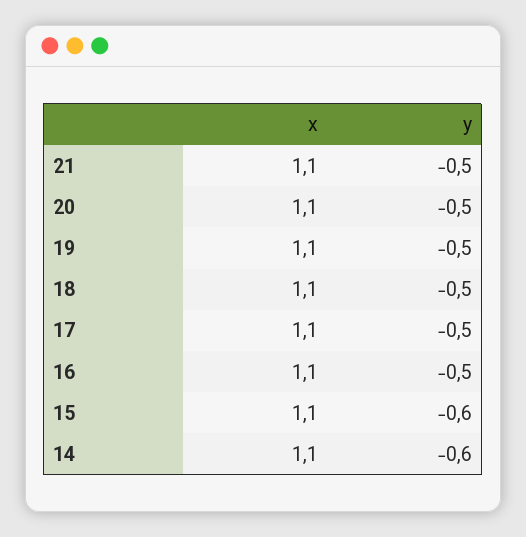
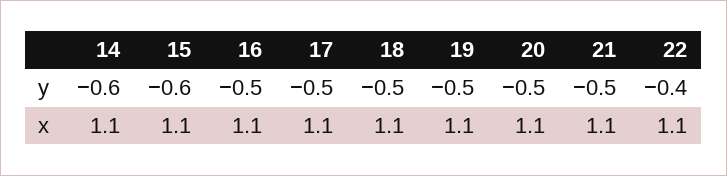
y, 22: none -> -0.4
x, 22: none -> 1.1

